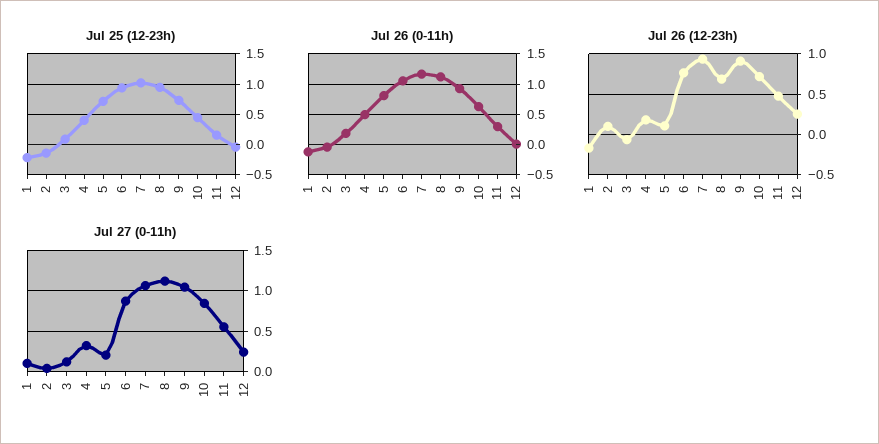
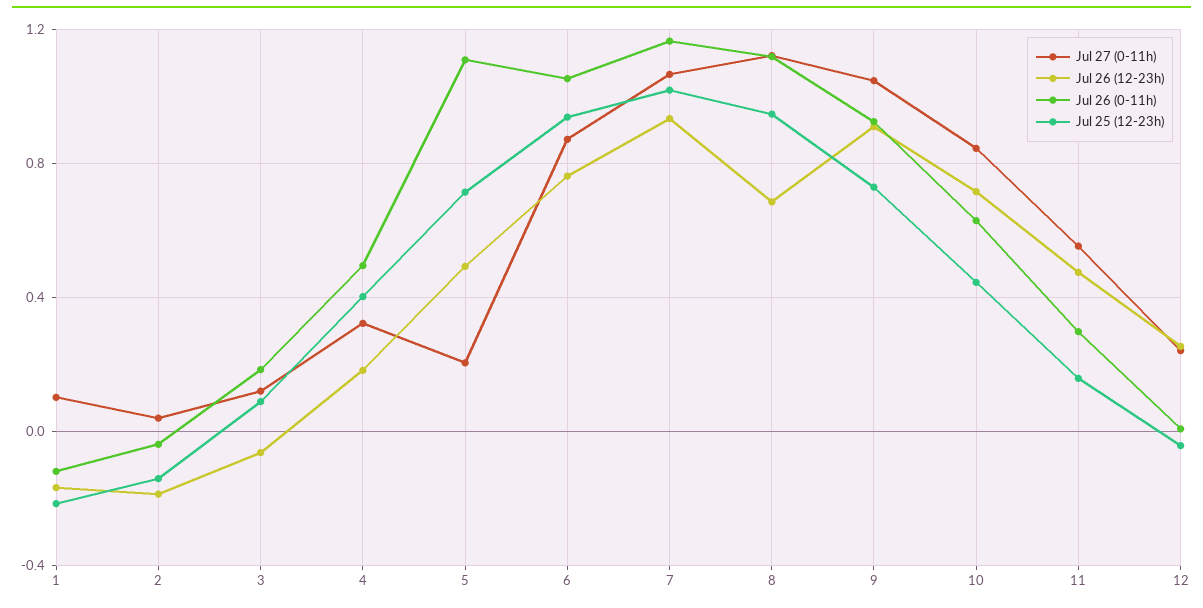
Jul 26 (0-11h), 5: 0.8 -> 1.1
Jul 26 (12-23h), 2: 0.1 -> -0.2
Jul 26 (12-23h), 5: 0.1 -> 0.5

